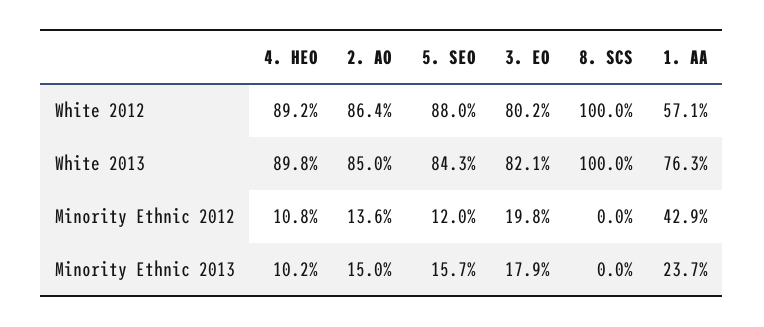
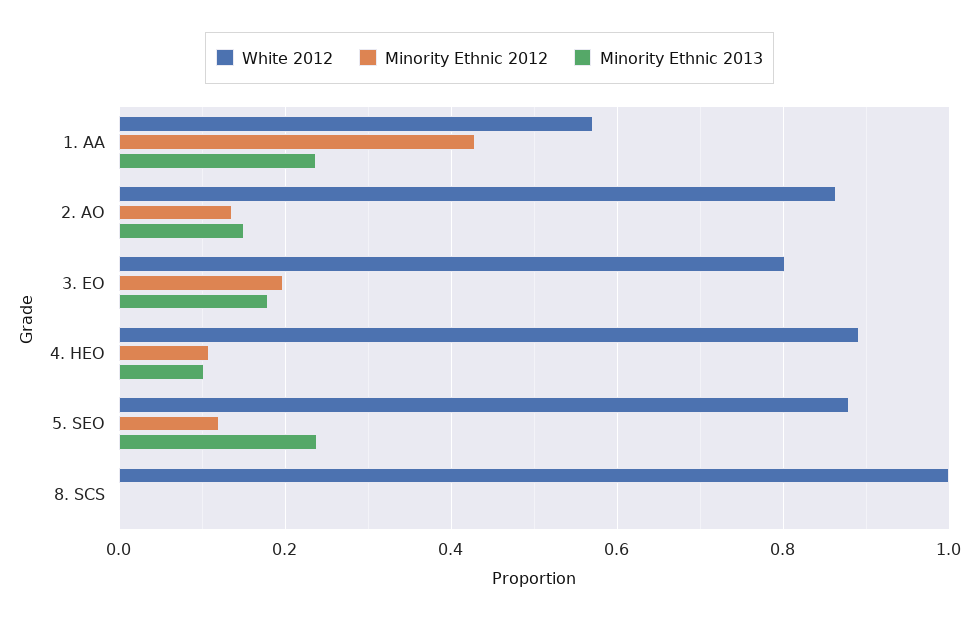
White 2013, 4. HEO: 0.898 -> none
White 2013, 2. AO: 0.85 -> none
White 2013, 5. SEO: 0.843 -> none
White 2013, 3. EO: 0.821 -> none
White 2013, 8. SCS: 1 -> none
White 2013, 1. AA: 0.763 -> none
Minority Ethnic 2013, 5. SEO: 0.157 -> 0.24

